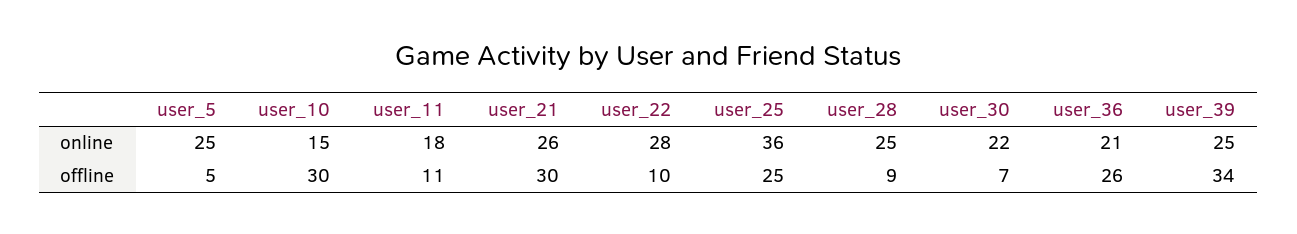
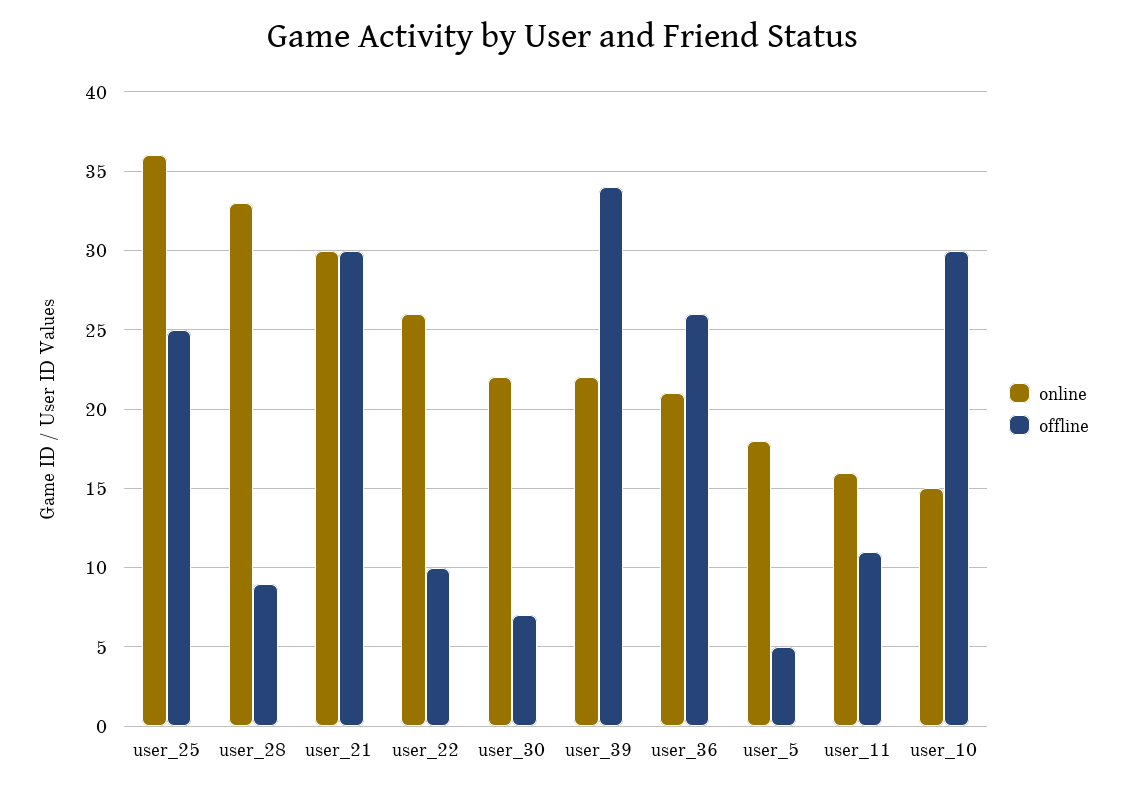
online, user_5: 25 -> 18
online, user_11: 18 -> 16
online, user_21: 26 -> 30
online, user_22: 28 -> 26
online, user_28: 25 -> 33
online, user_39: 25 -> 22

